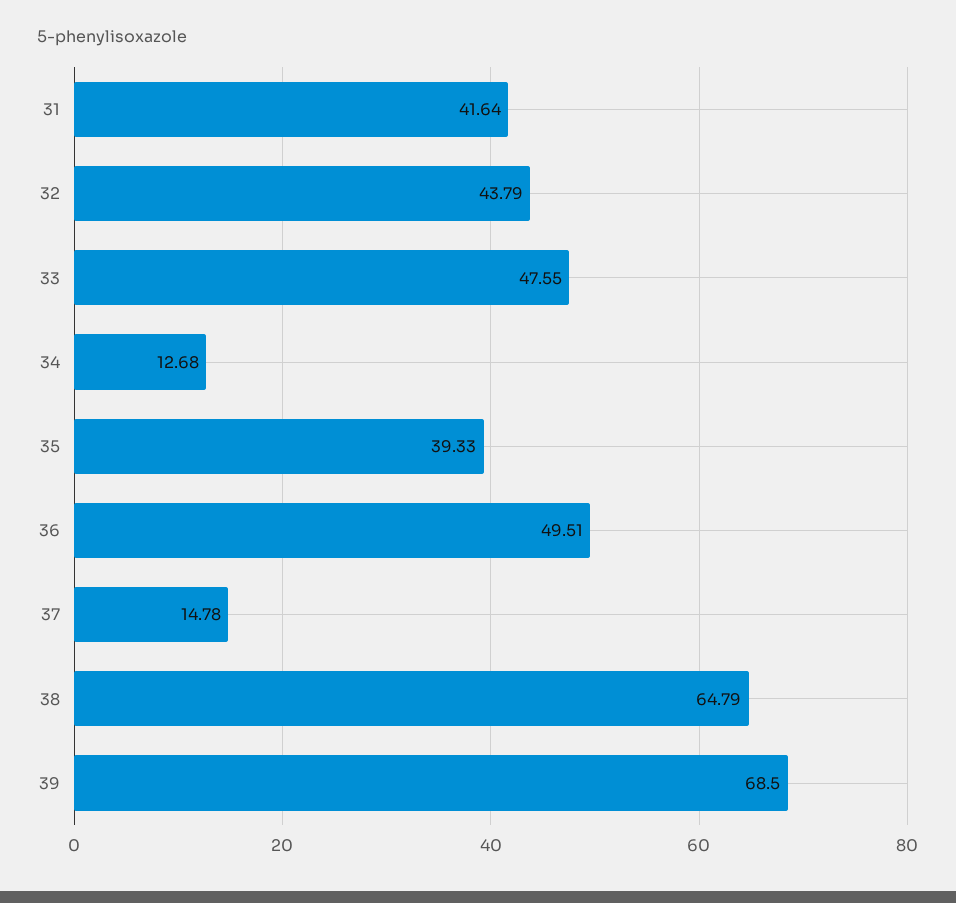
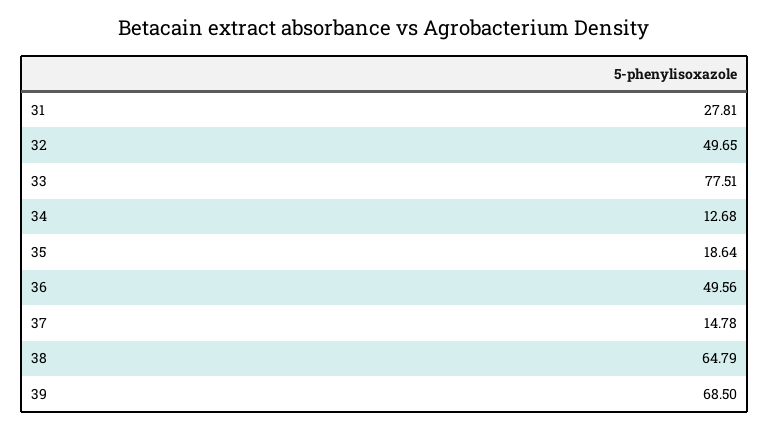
31: 41.64 -> 27.81
32: 43.79 -> 49.65
33: 47.55 -> 77.51
35: 39.33 -> 18.64
36: 49.51 -> 49.56

